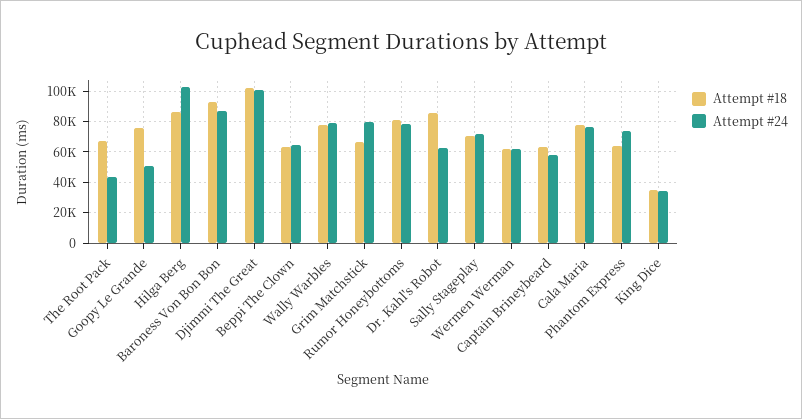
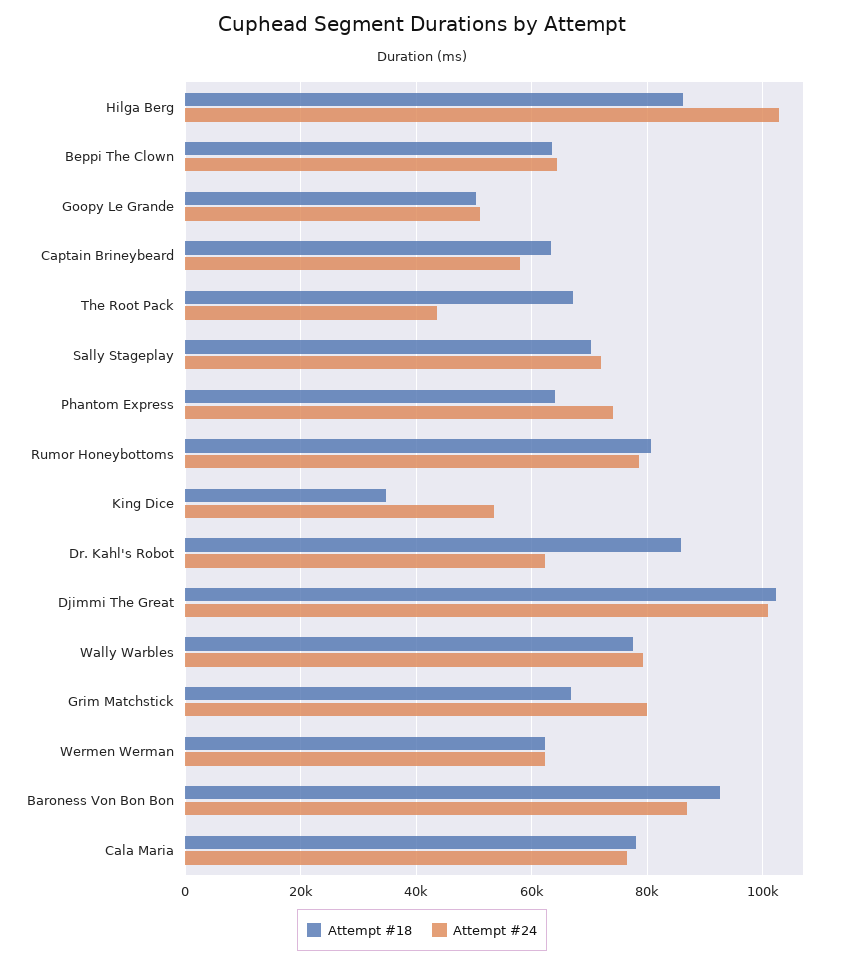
Attempt #18, Goopy Le Grande: 75000 -> 50000
Attempt #24, King Dice: 35000 -> 54000

